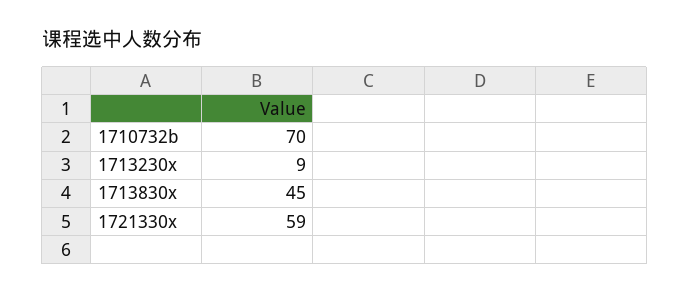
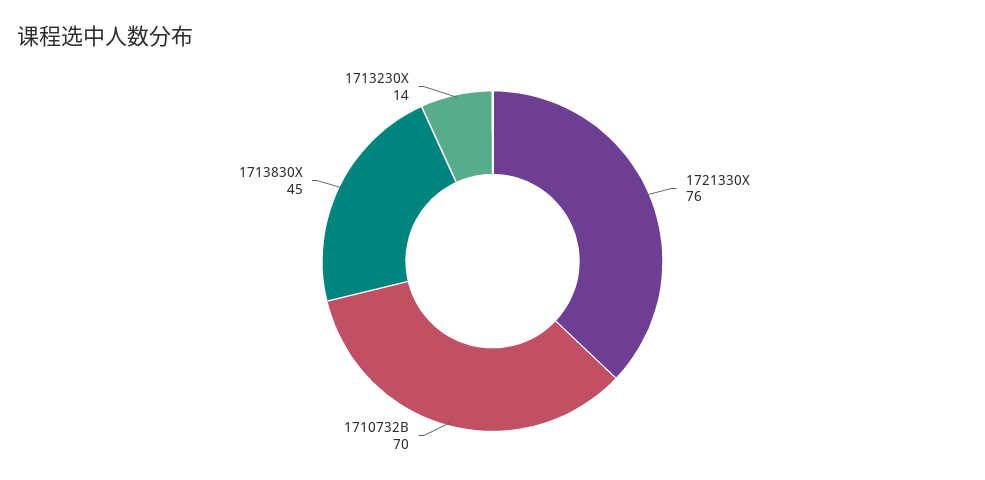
1713230x: 9 -> 14
1721330x: 59 -> 76

